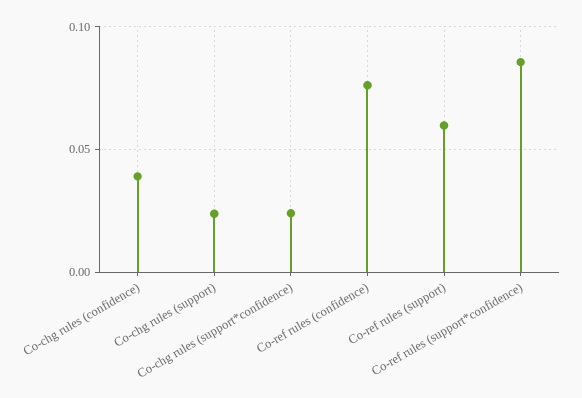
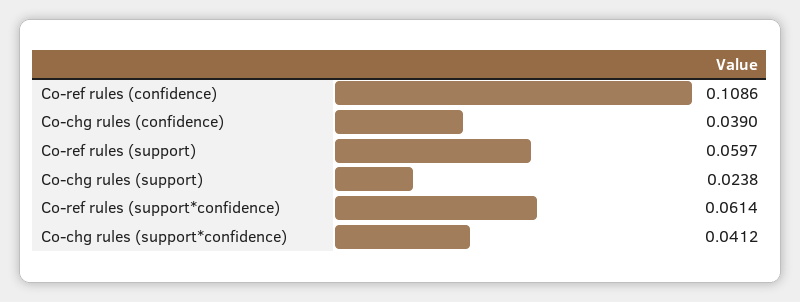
Co-chg rules (support*confidence): 0.025 -> 0.0412
Co-ref rules (confidence): 0.075 -> 0.1086
Co-ref rules (support*confidence): 0.085 -> 0.0614

